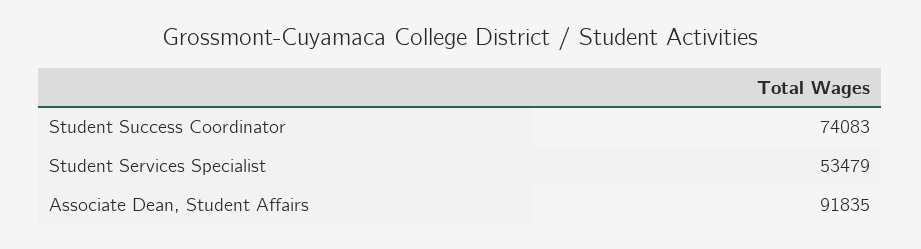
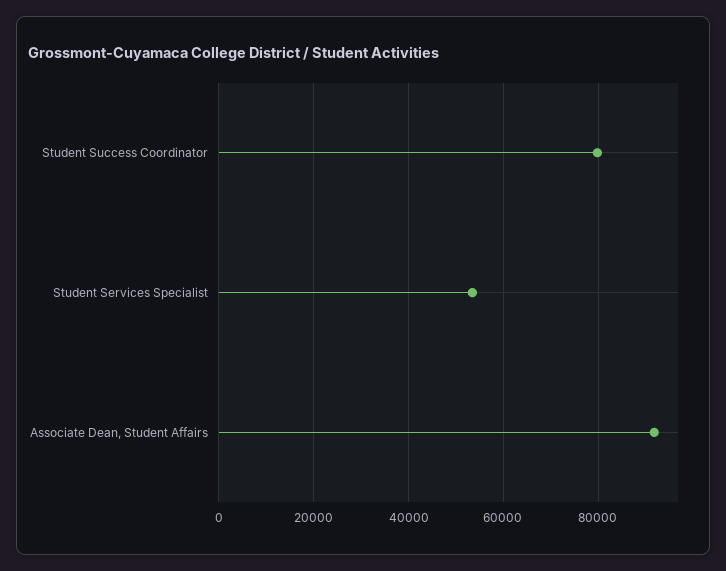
Student Success Coordinator: 74083 -> 80000

